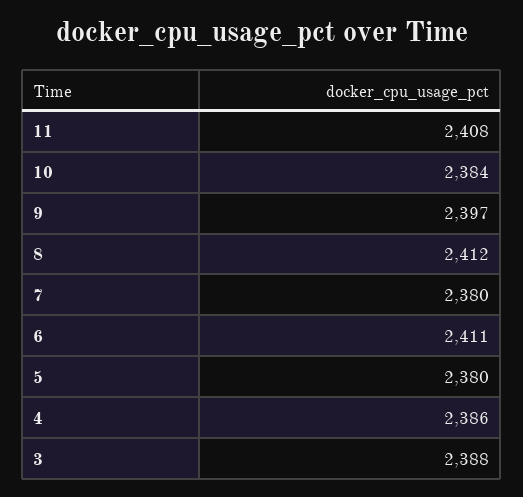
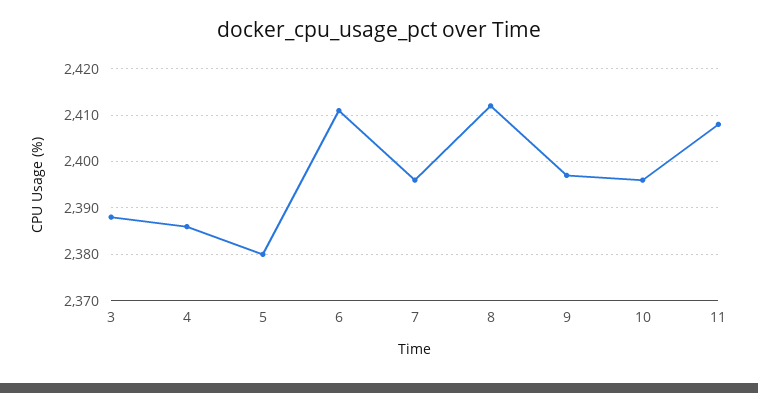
10: 2384 -> 2395
7: 2380 -> 2395

